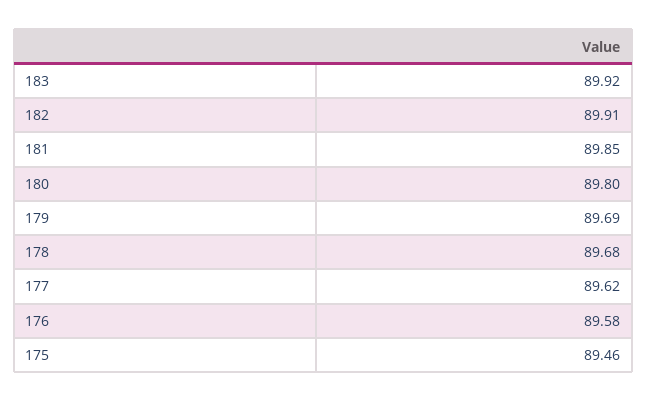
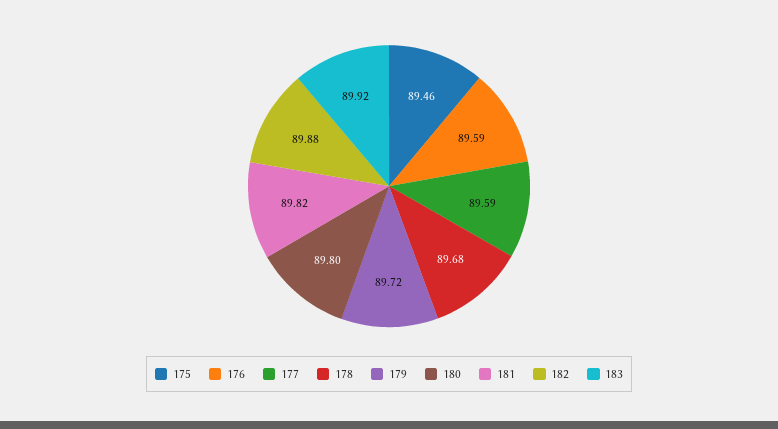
182: 89.91 -> 89.88
181: 89.85 -> 89.82
179: 89.69 -> 89.72
177: 89.62 -> 89.59
176: 89.58 -> 89.59

